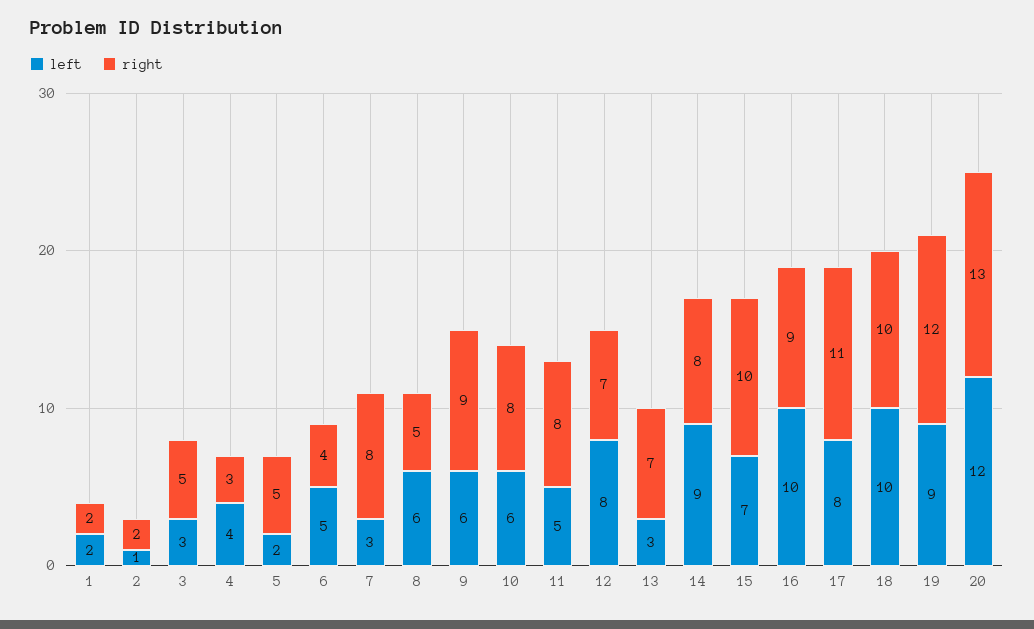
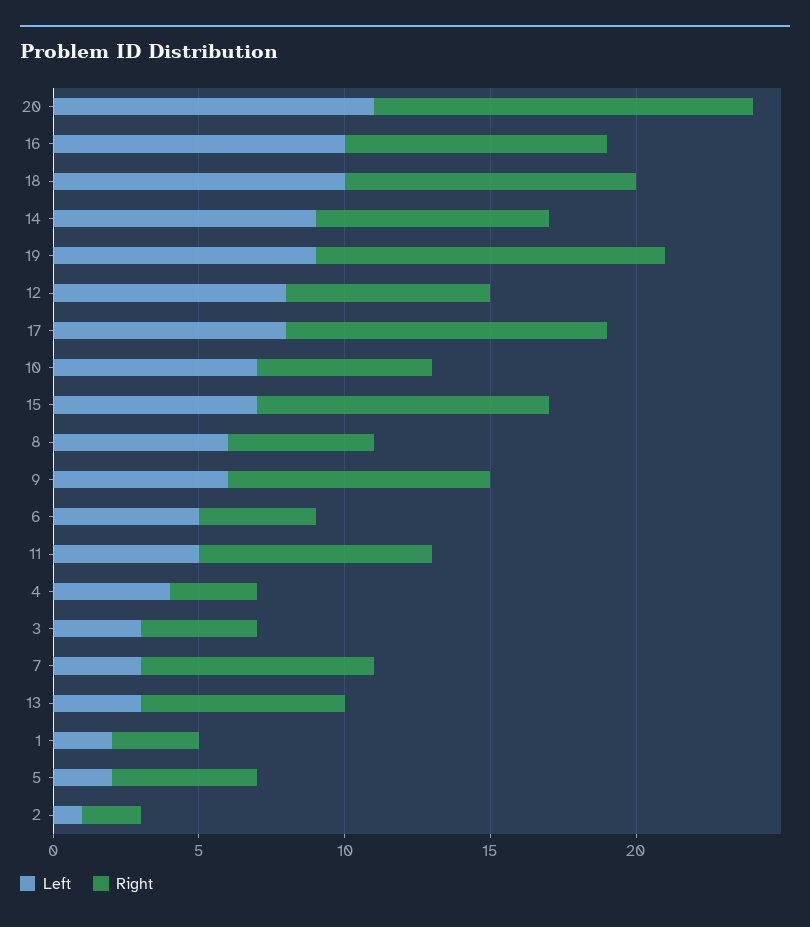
right, 1: 2 -> 3
right, 3: 5 -> 4
left, 10: 6 -> 7
right, 10: 8 -> 6
left, 20: 12 -> 11

